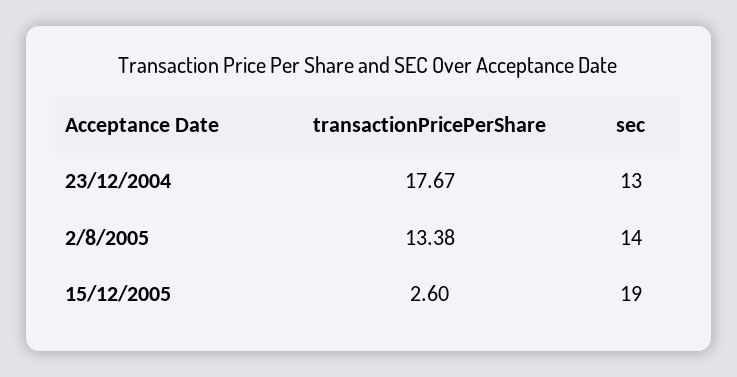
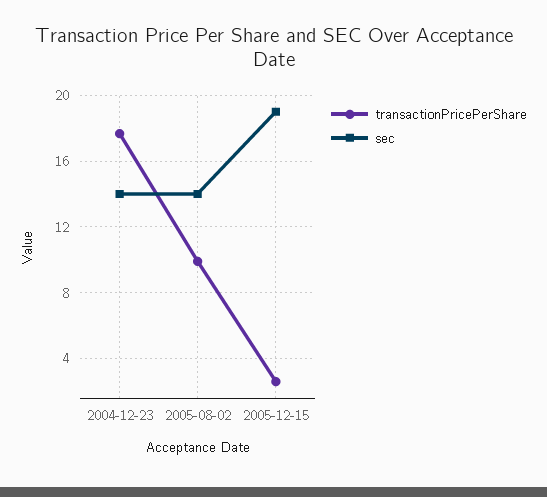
sec, 23/12/2004: 13 -> 14
transactionPricePerShare, 2/8/2005: 13.38 -> 10

